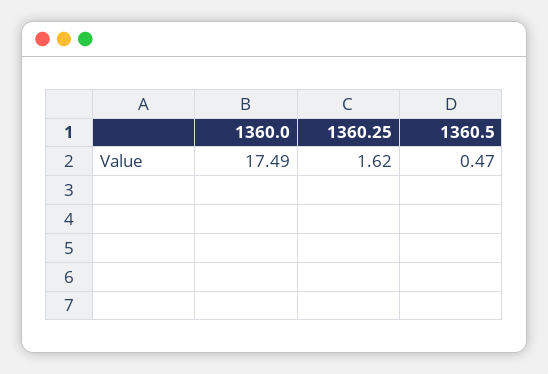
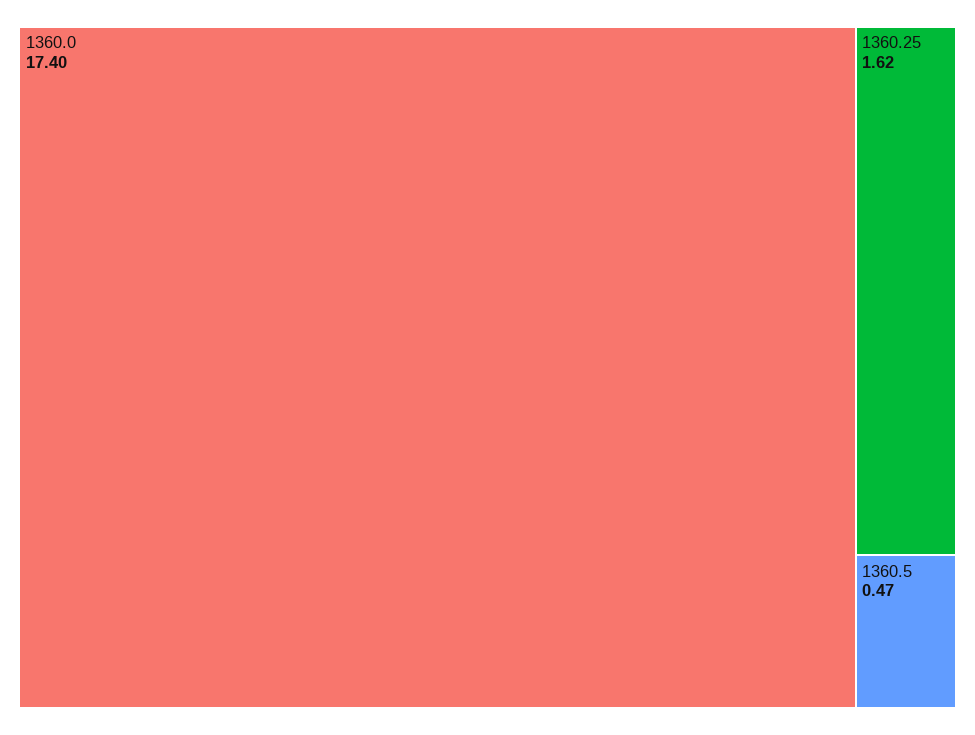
1360.0: 17.49 -> 17.4

